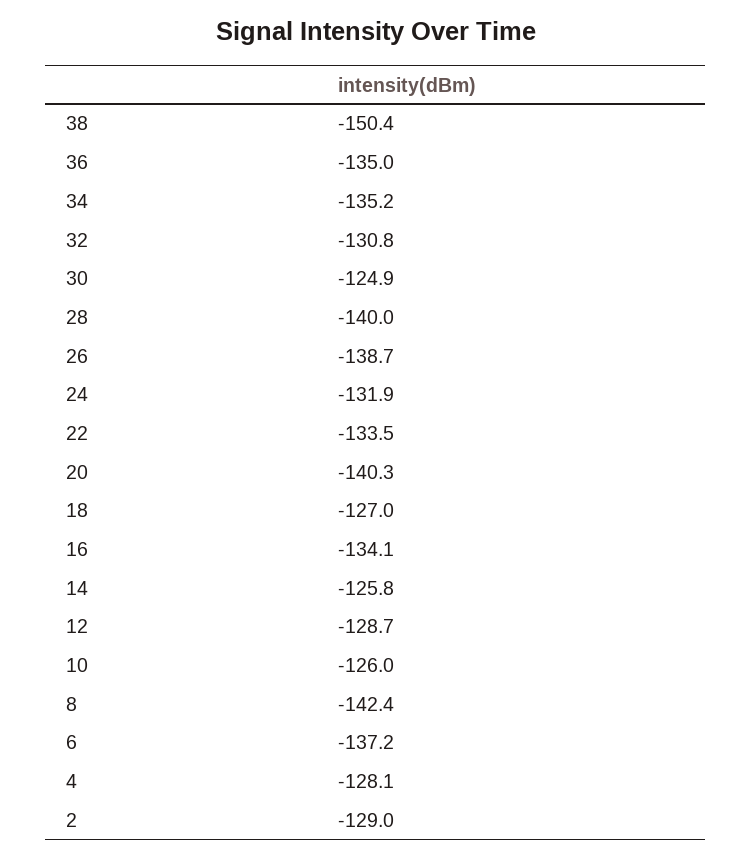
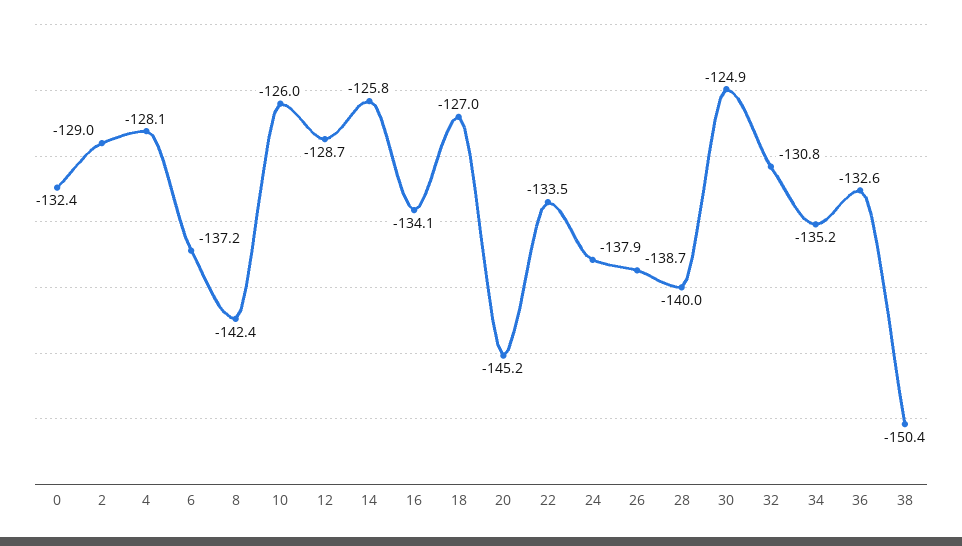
36: -135 -> -132.6
24: -131.9 -> -137.9
20: -140.3 -> -145.2
0: none -> -132.4

